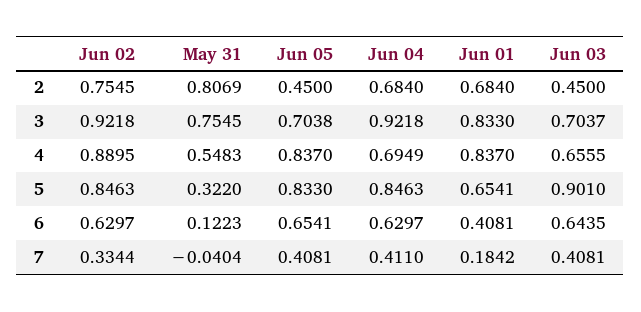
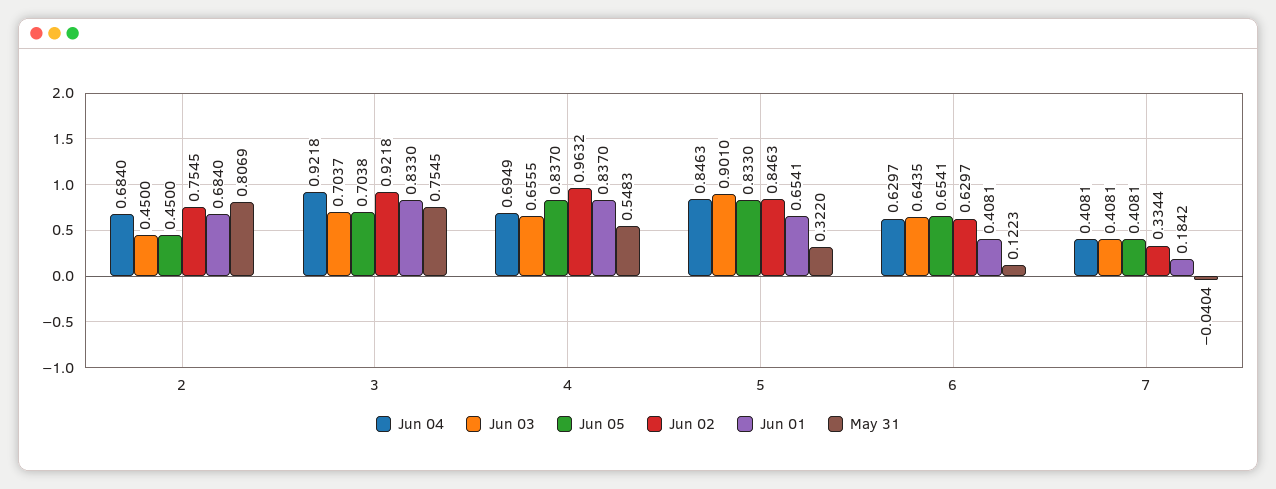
Jun 02, 4: 0.8895 -> 0.9632
Jun 04, 7: 0.411 -> 0.4081

